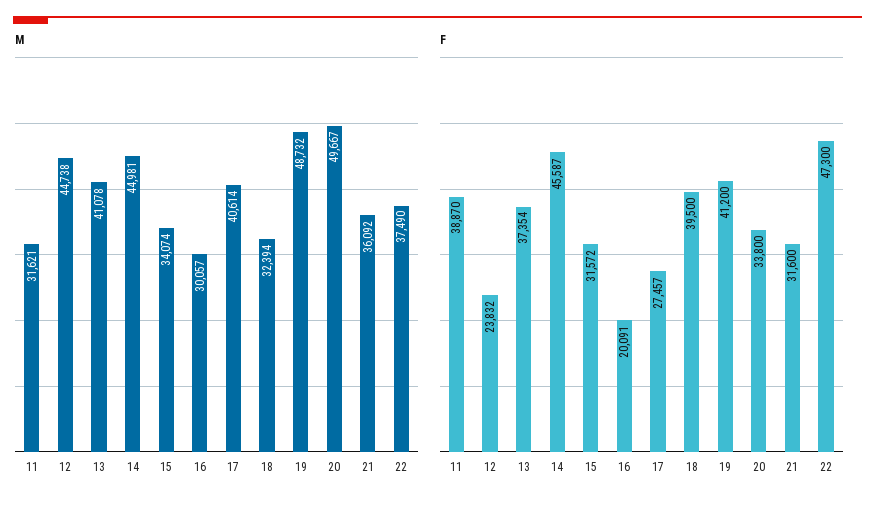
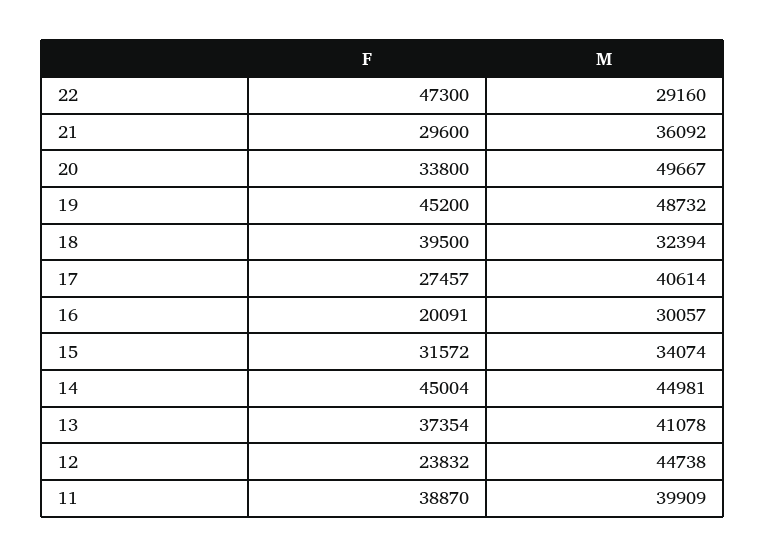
M, 11: 31621 -> 39909
M, 22: 37490 -> 29160
F, 14: 45587 -> 45004
F, 19: 41200 -> 45200
F, 21: 31600 -> 29600

